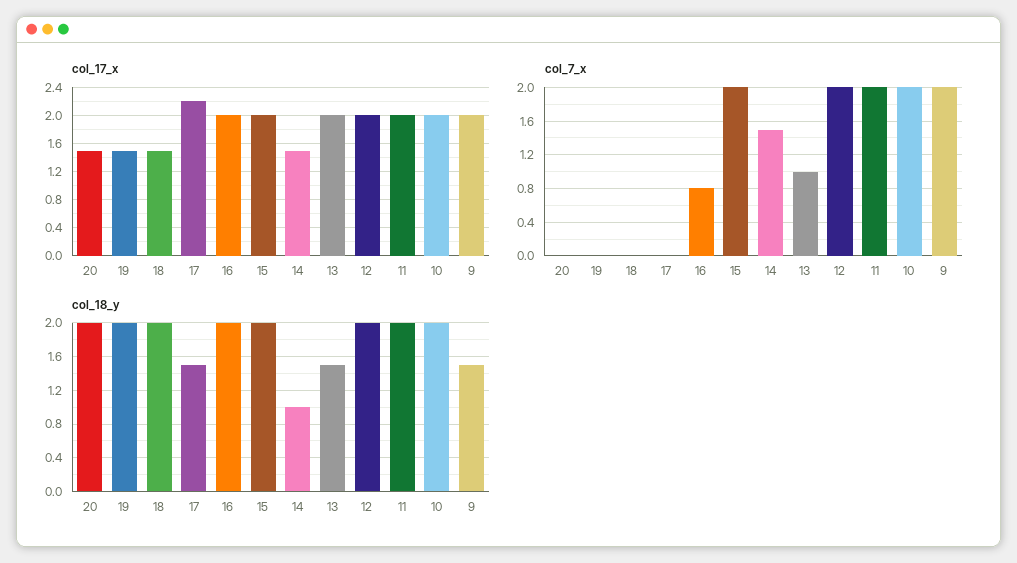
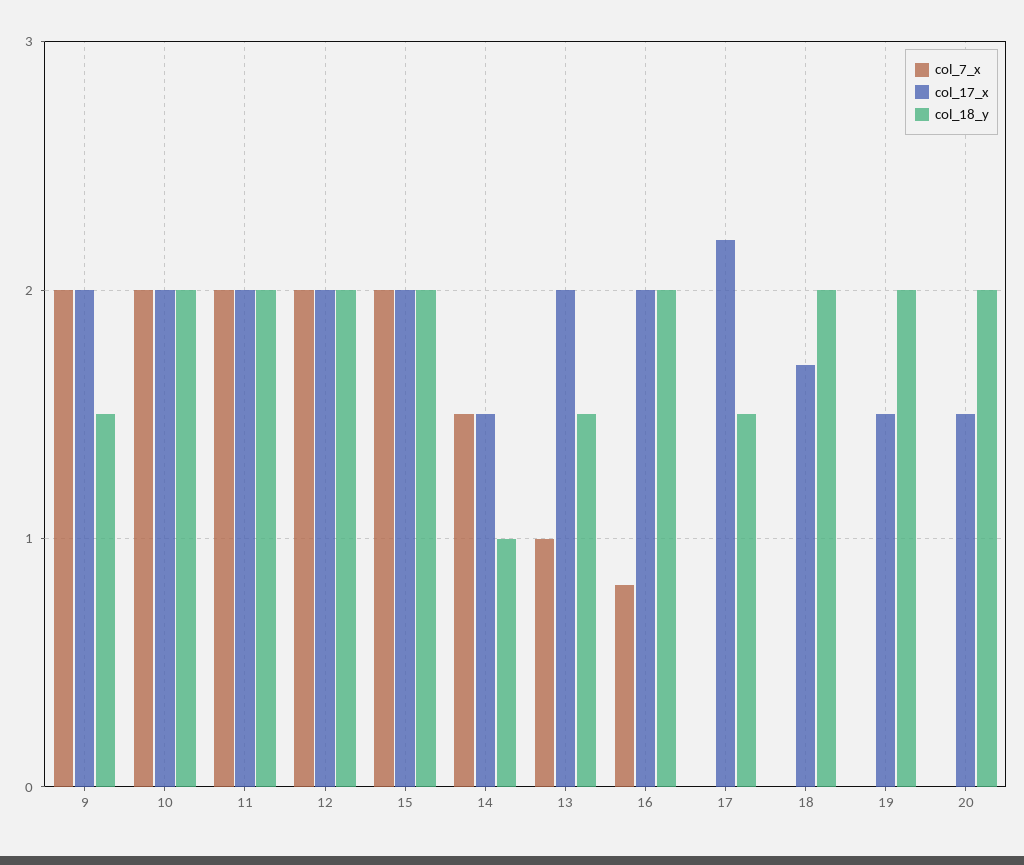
col_17_x, 18: 1.5 -> 1.7

